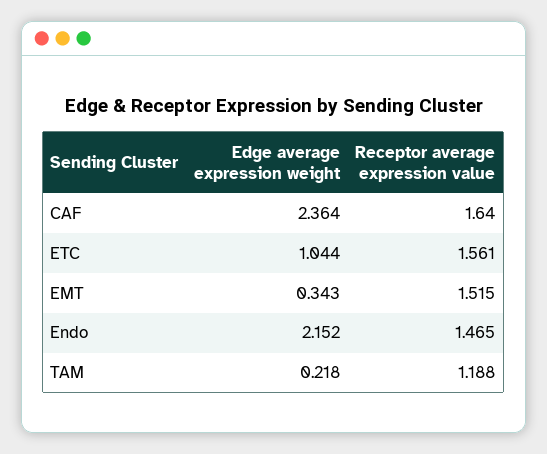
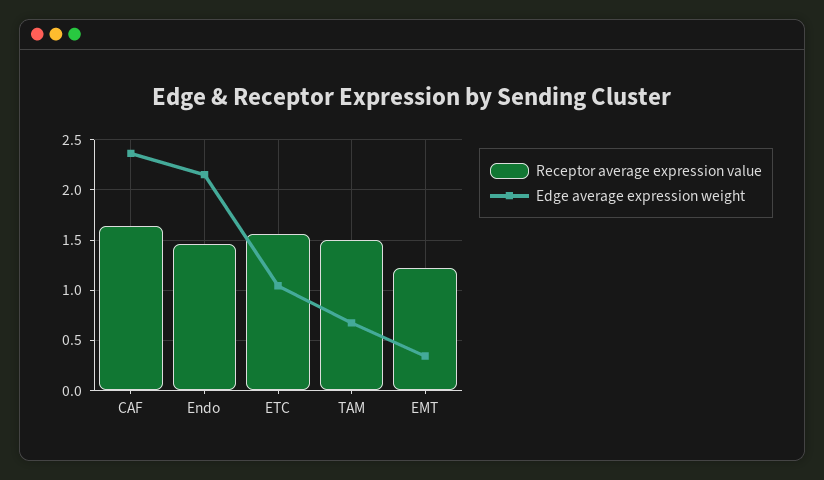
Receptor average expression value, EMT: 1.515 -> 1.2
Edge average expression weight, TAM: 0.218 -> 0.7
Receptor average expression value, TAM: 1.188 -> 1.5

